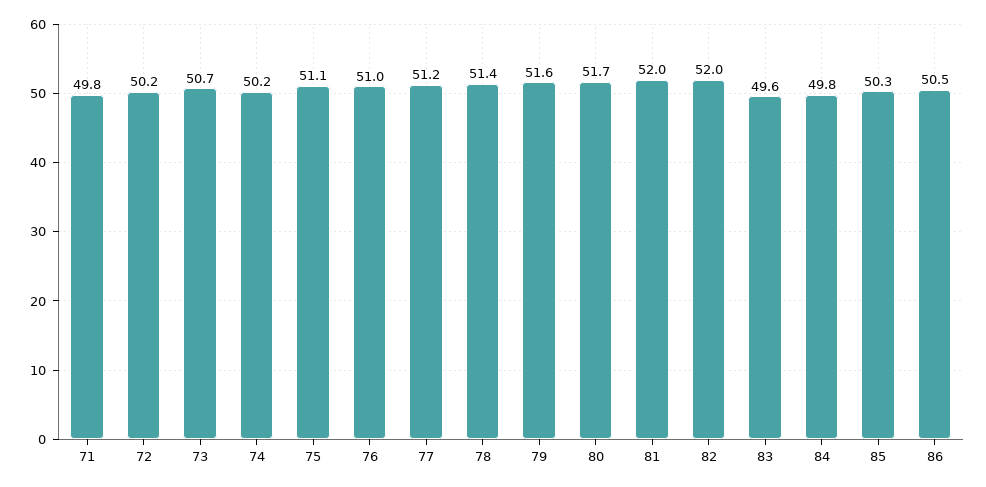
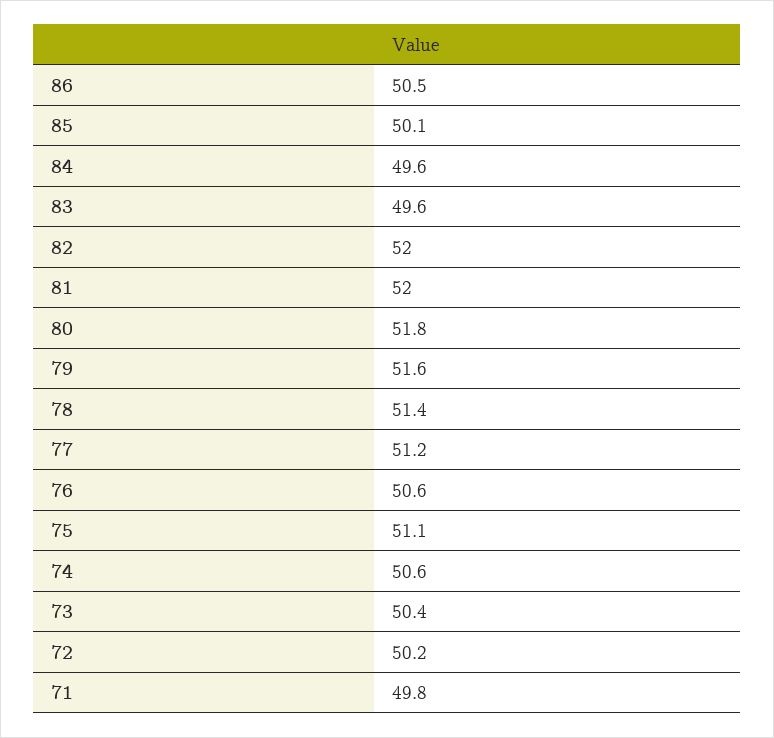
73: 50.7 -> 50.4
74: 50.2 -> 50.6
76: 51 -> 50.6
80: 51.7 -> 51.8
84: 49.8 -> 49.6
85: 50.3 -> 50.1

